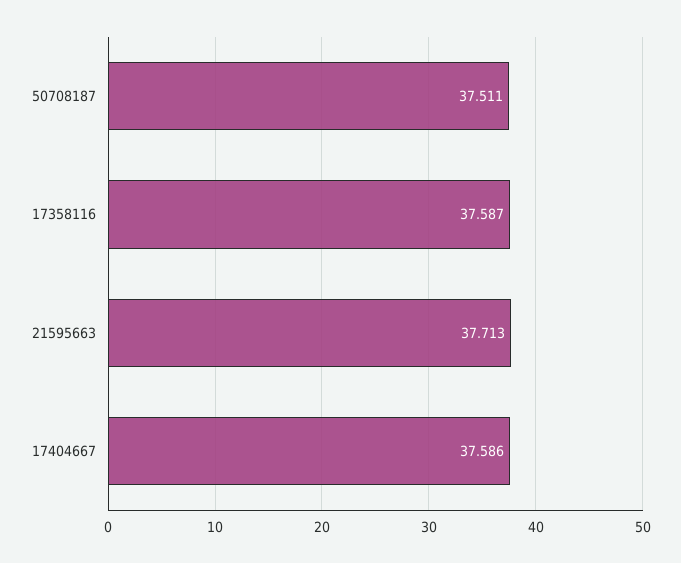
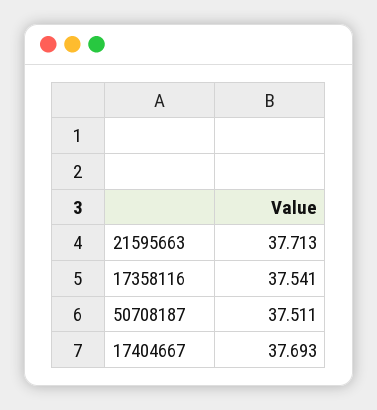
17358116: 37.587 -> 37.541
17404667: 37.586 -> 37.693

